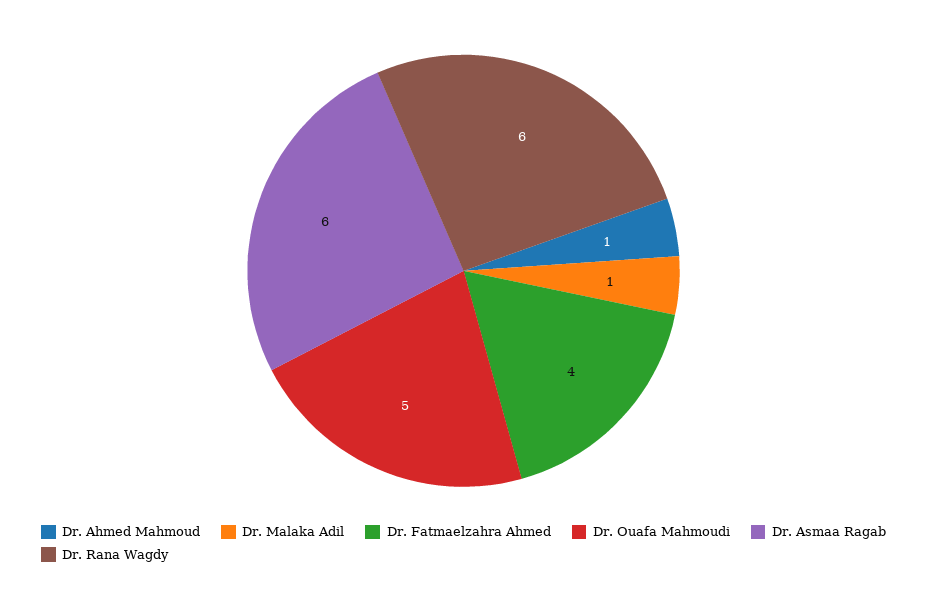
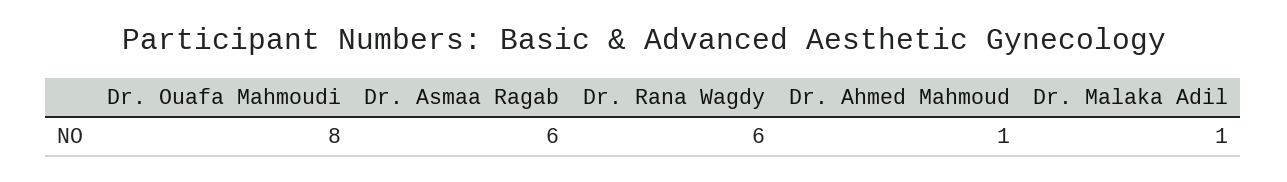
Dr. Fatmaelzahra Ahmed: 4 -> none
Dr. Ouafa Mahmoudi: 5 -> 8

